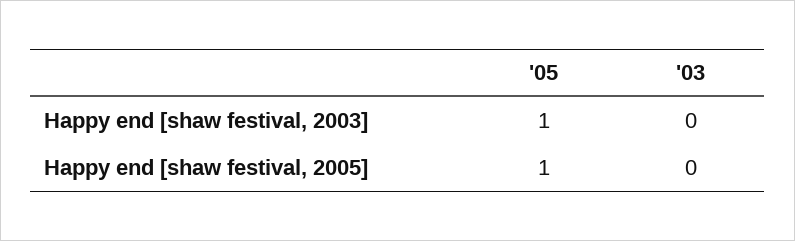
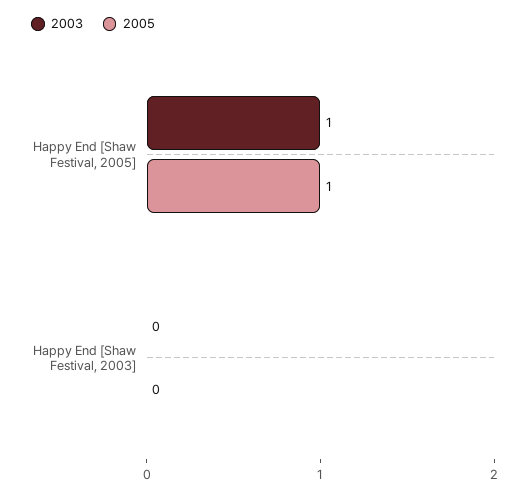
'05, Happy end [shaw festival, 2003]: 1 -> 0
'03, Happy end [shaw festival, 2005]: 0 -> 1

